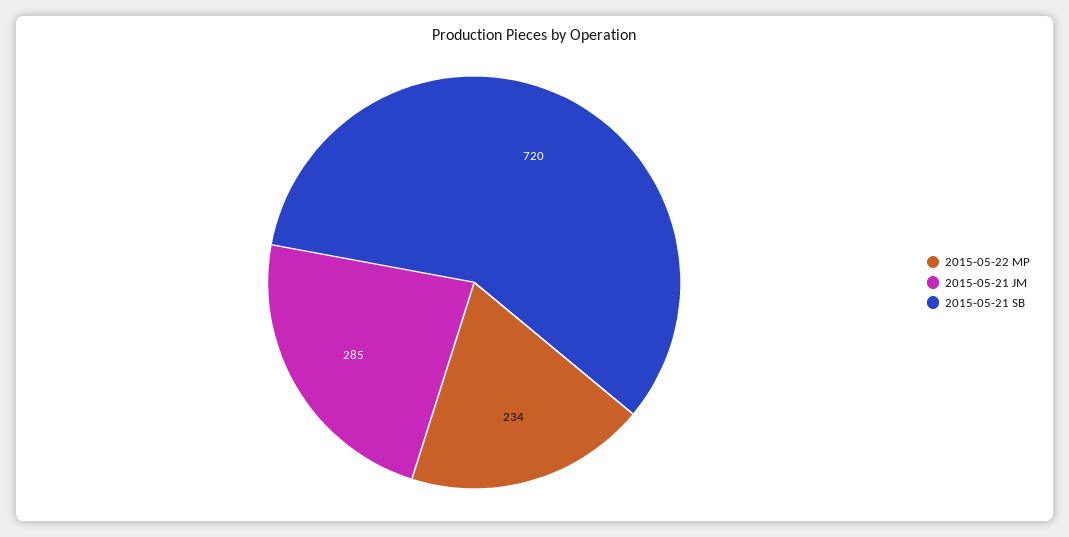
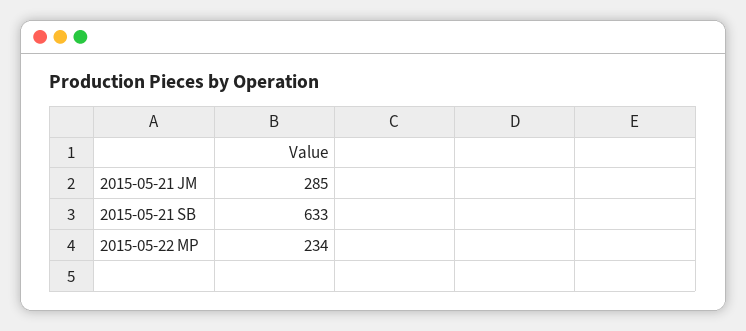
2015-05-21 SB: 720 -> 633

